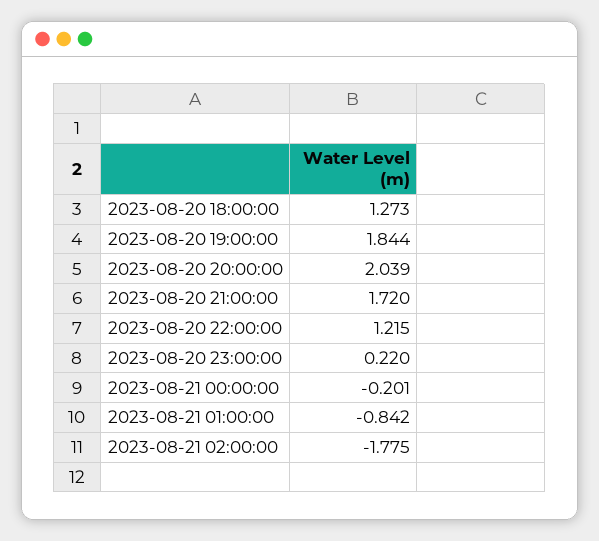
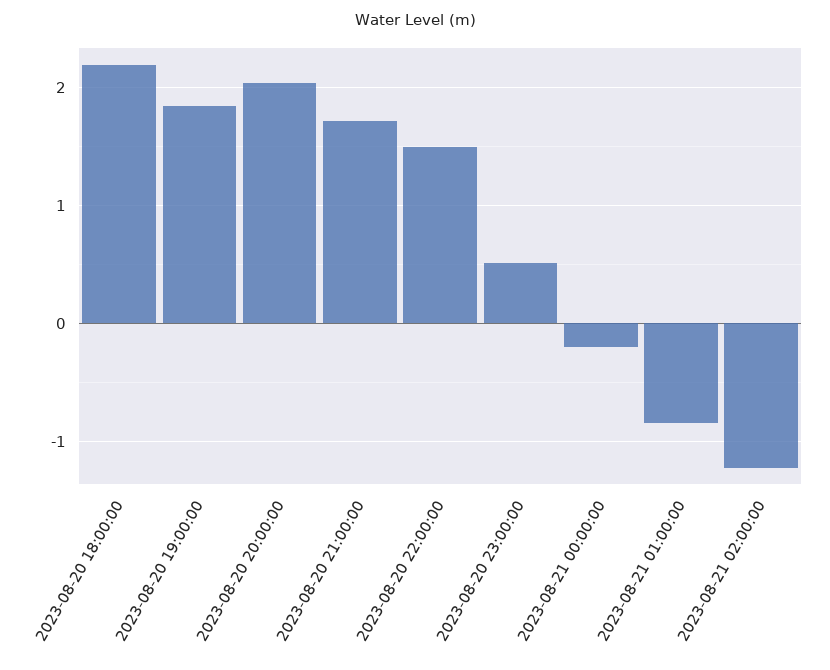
2023-08-20 18:00:00: 1.273 -> 2.2
2023-08-20 22:00:00: 1.215 -> 1.5
2023-08-20 23:00:00: 0.22 -> 0.5
2023-08-21 02:00:00: -1.775 -> -1.2

